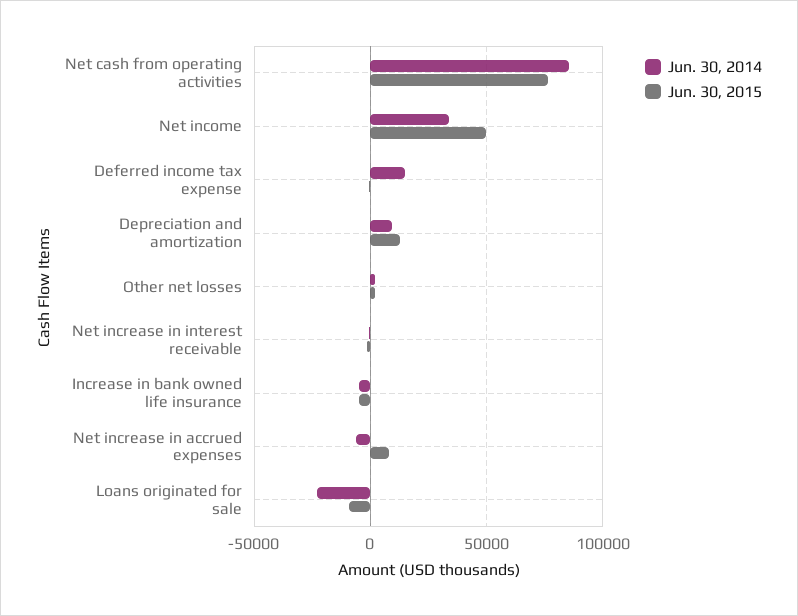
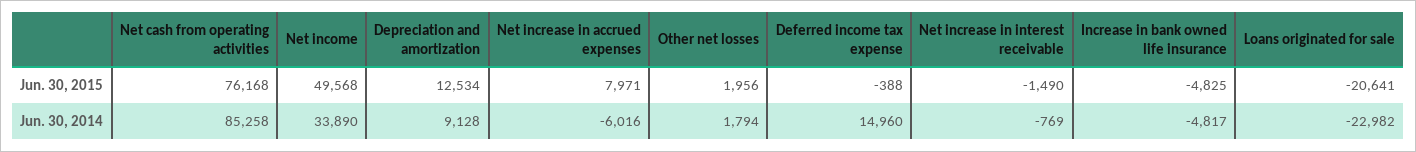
Jun. 30, 2015, Loans originated for sale: -10000 -> -20641

